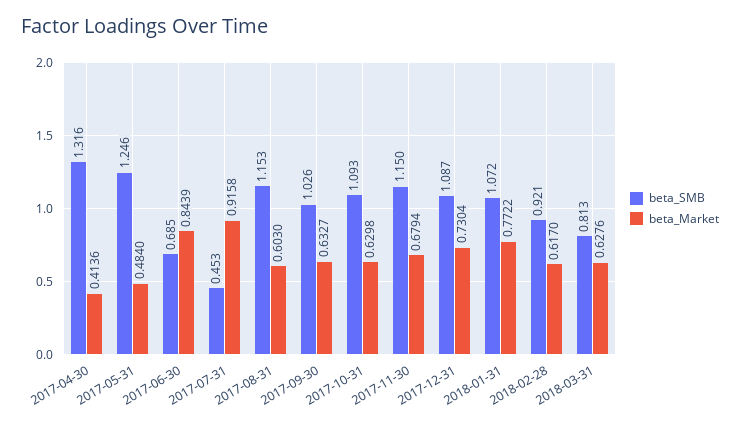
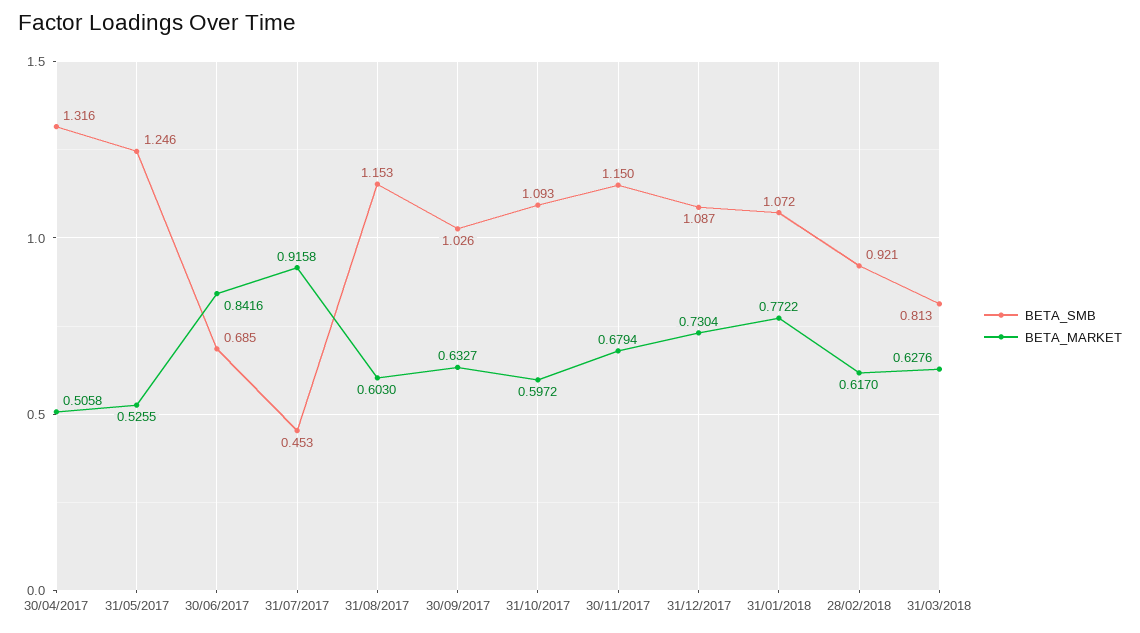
beta_Market, 2017-04-30: 0.4136 -> 0.5058
beta_Market, 2017-05-31: 0.484 -> 0.5255
beta_Market, 2017-06-30: 0.8439 -> 0.8416
beta_Market, 2017-10-31: 0.6298 -> 0.5972

